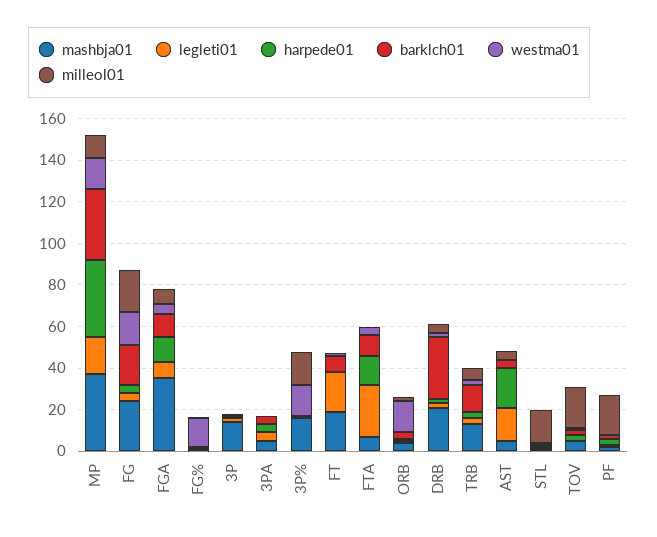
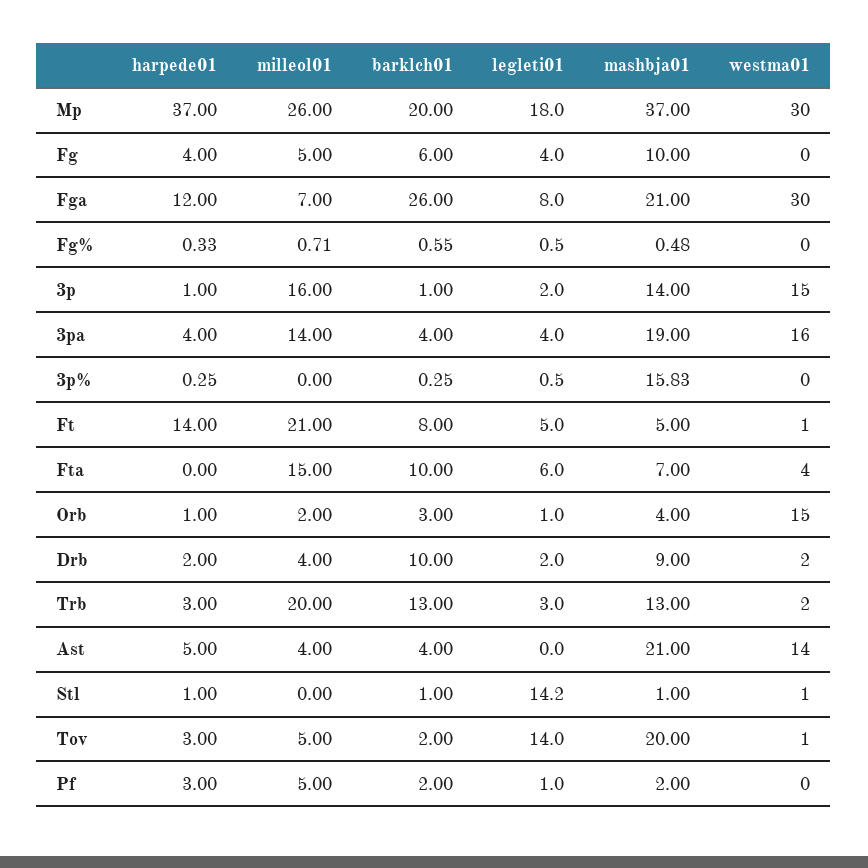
barklch01, MP: 35 -> 20
westma01, MP: 15 -> 30
milleol01, MP: 10 -> 26
mashbja01, FG: 25 -> 10
barklch01, FG: 20 -> 6
westma01, FG: 15 -> 0
milleol01, FG: 20 -> 5
mashbja01, FGA: 35 -> 21
barklch01, FGA: 10 -> 26
westma01, FGA: 5 -> 30
westma01, FG%: 15 -> 0
westma01, 3P: 0 -> 15
milleol01, 3P: 0 -> 16
mashbja01, 3PA: 5 -> 19
westma01, 3PA: 0 -> 16
milleol01, 3PA: 0 -> 14
westma01, 3P%: 15 -> 0
milleol01, 3P%: 15 -> 0
mashbja01, FT: 20 -> 5
legleti01, FT: 20 -> 5
harpede01, FT: 0 -> 14
milleol01, FT: 0 -> 21
legleti01, FTA: 25 -> 6
harpede01, FTA: 15 -> 0
milleol01, FTA: 0 -> 15
mashbja01, DRB: 20 -> 9
barklch01, DRB: 30 -> 10
milleol01, TRB: 5 -> 20
mashbja01, AST: 5 -> 21
legleti01, AST: 15 -> 0
harpede01, AST: 20 -> 5
westma01, AST: 0 -> 14
legleti01, STL: 0 -> 14.2
milleol01, STL: 15 -> 0
mashbja01, TOV: 5 -> 20
legleti01, TOV: 0 -> 14
milleol01, TOV: 20 -> 5
milleol01, PF: 20 -> 5

